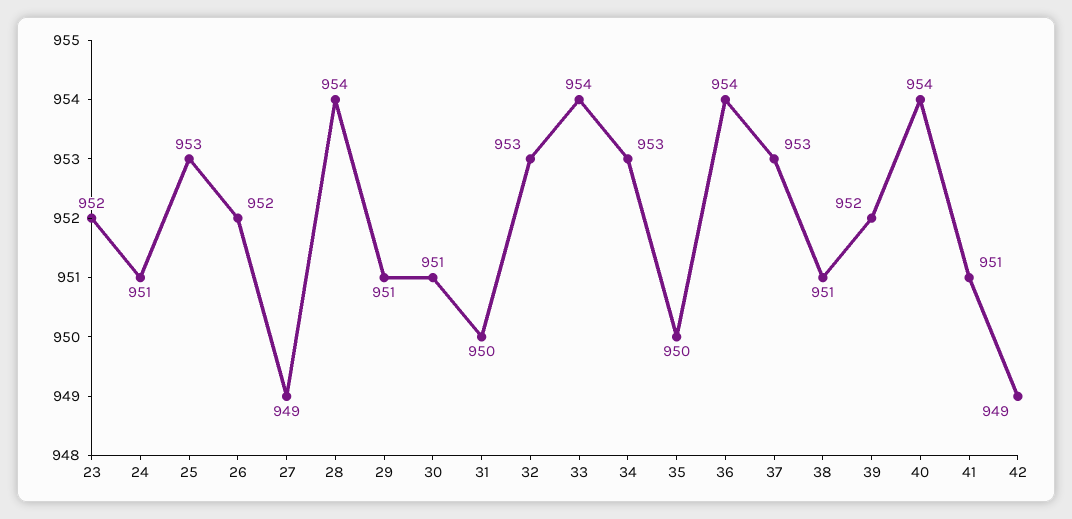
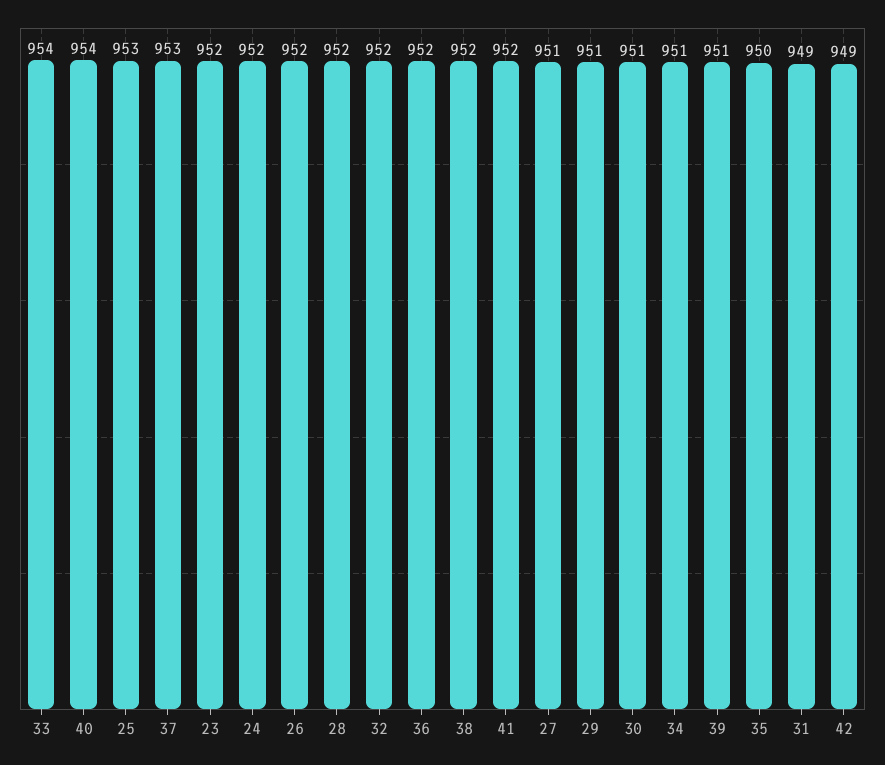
24: 951 -> 952
27: 949 -> 951
28: 954 -> 952
31: 950 -> 949
32: 953 -> 952
34: 953 -> 951
36: 954 -> 952
38: 951 -> 952
39: 952 -> 951
41: 951 -> 952

